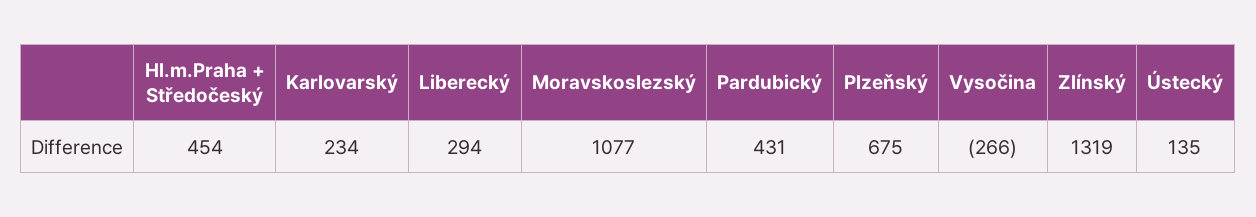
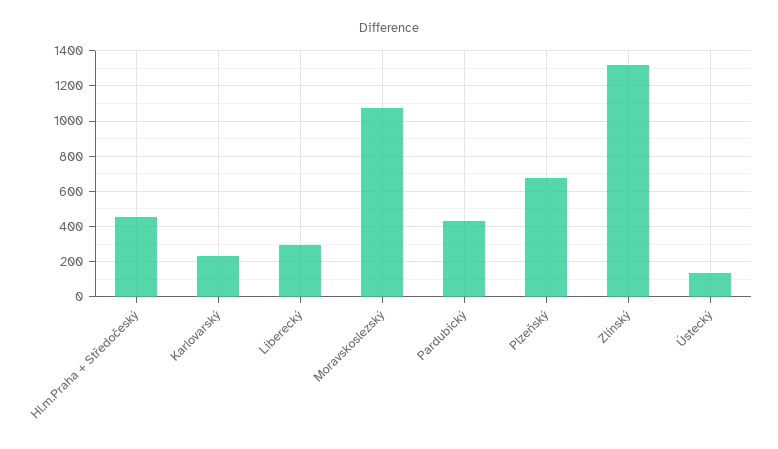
Vysočina: -266 -> none

